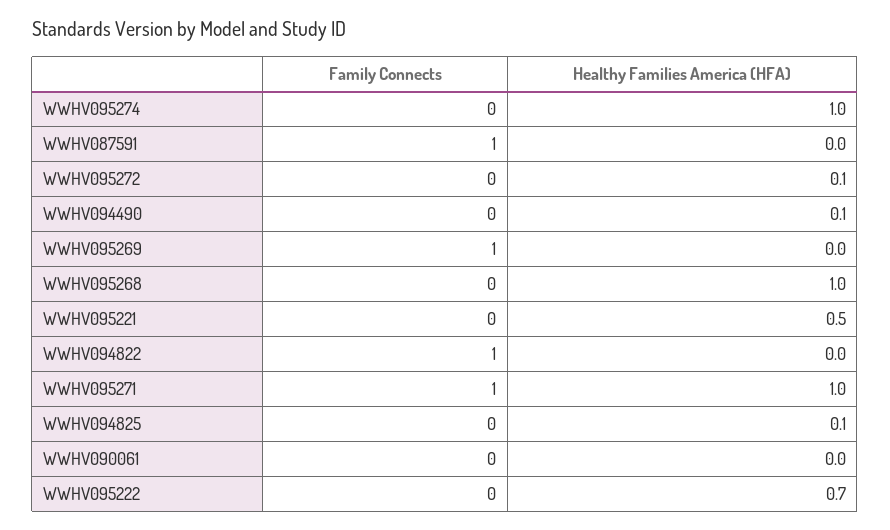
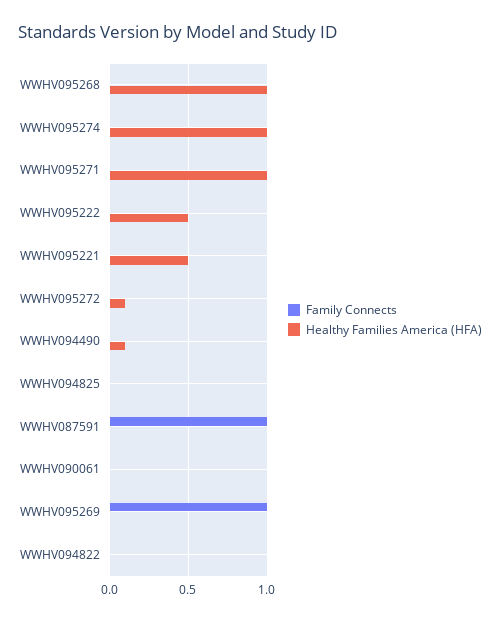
Family Connects, WWHV094822: 1 -> 0
Family Connects, WWHV095271: 1 -> 0
Healthy Families America (HFA), WWHV094825: 0.1 -> 0
Healthy Families America (HFA), WWHV095222: 0.7 -> 0.5

